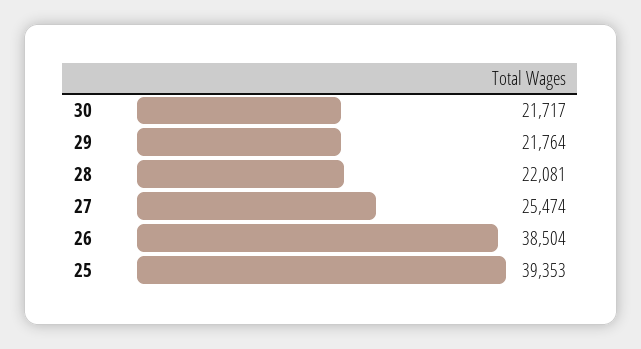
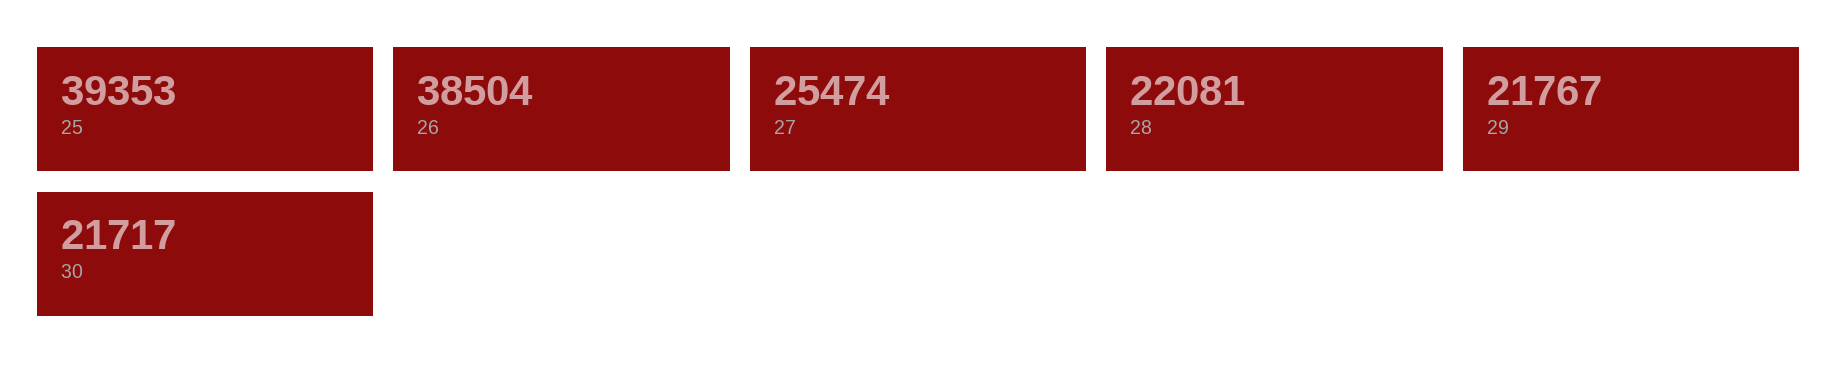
29: 21764 -> 21767

